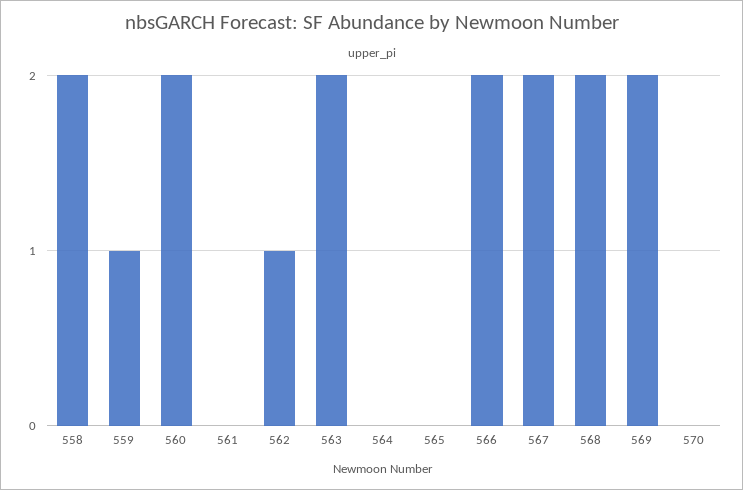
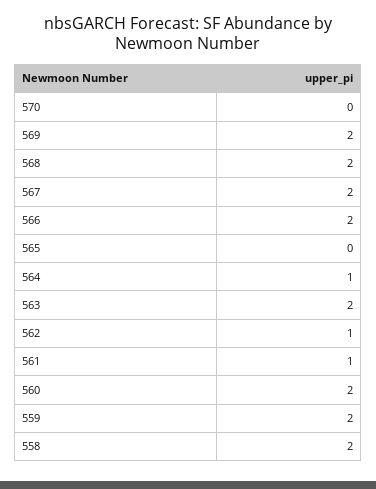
559: 1 -> 2
561: 0 -> 1
564: 0 -> 1

